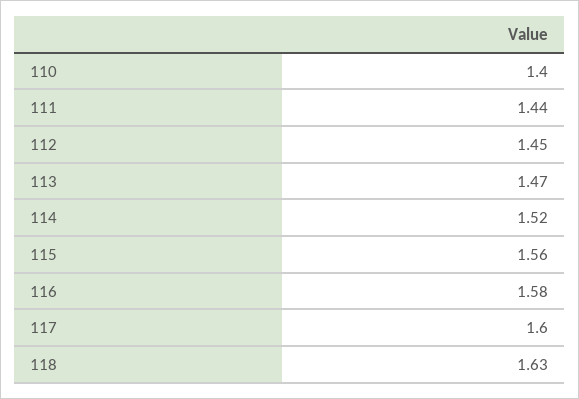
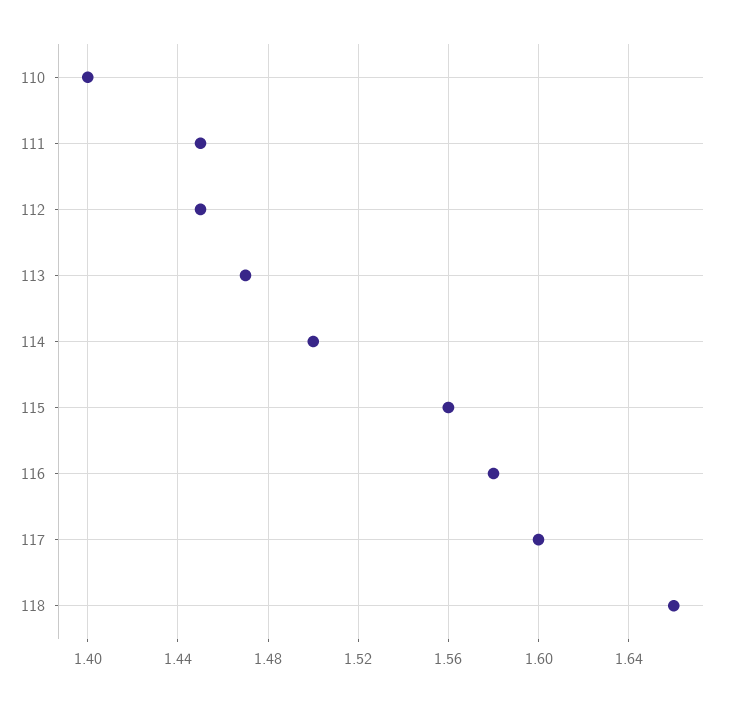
111: 1.44 -> 1.45
114: 1.52 -> 1.5
118: 1.63 -> 1.66

